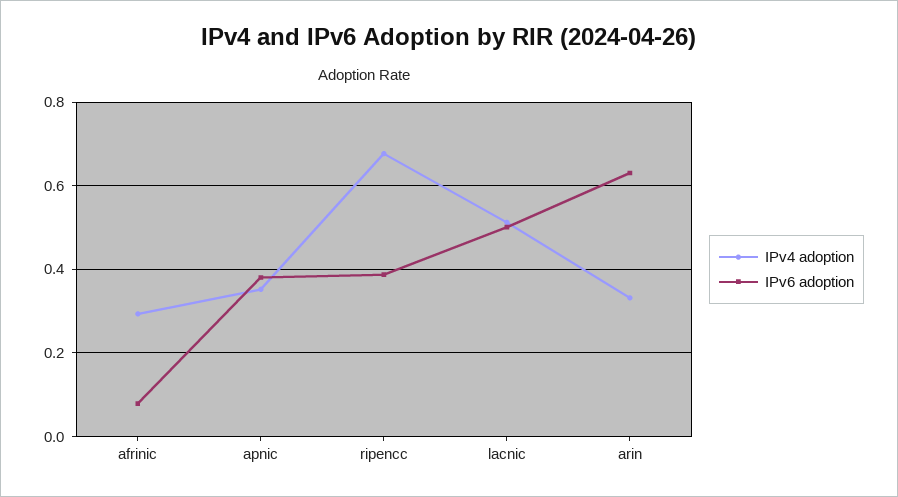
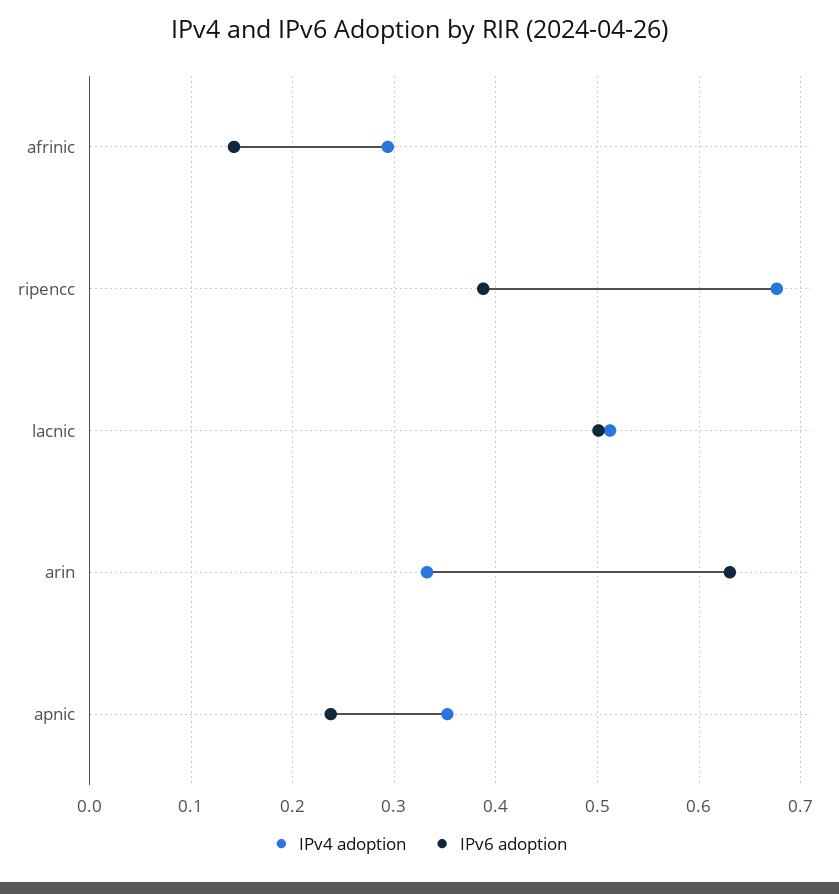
IPv6 adoption, afrinic: 0.08 -> 0.14
IPv6 adoption, apnic: 0.38 -> 0.24

